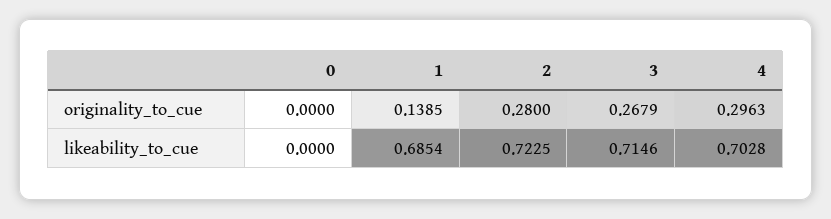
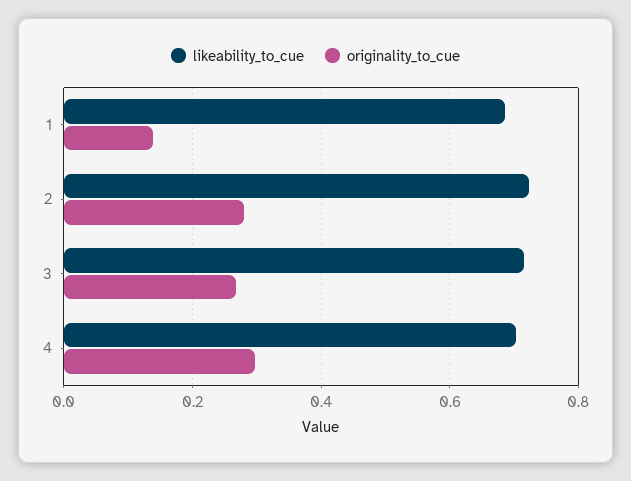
originality_to_cue, 0: 0 -> none
likeability_to_cue, 0: 0 -> none

